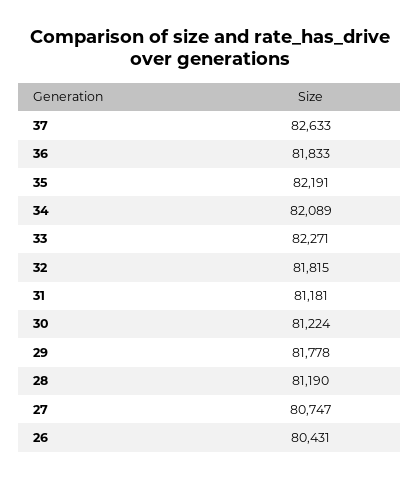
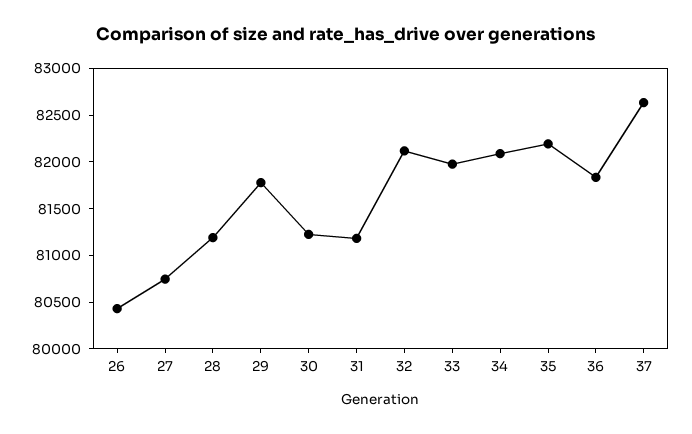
33: 82271 -> 82000
32: 81815 -> 82100

